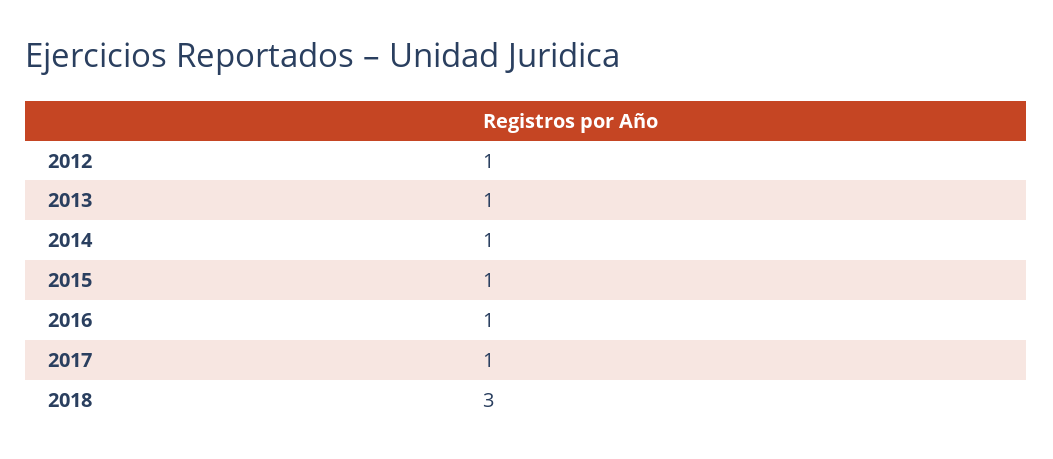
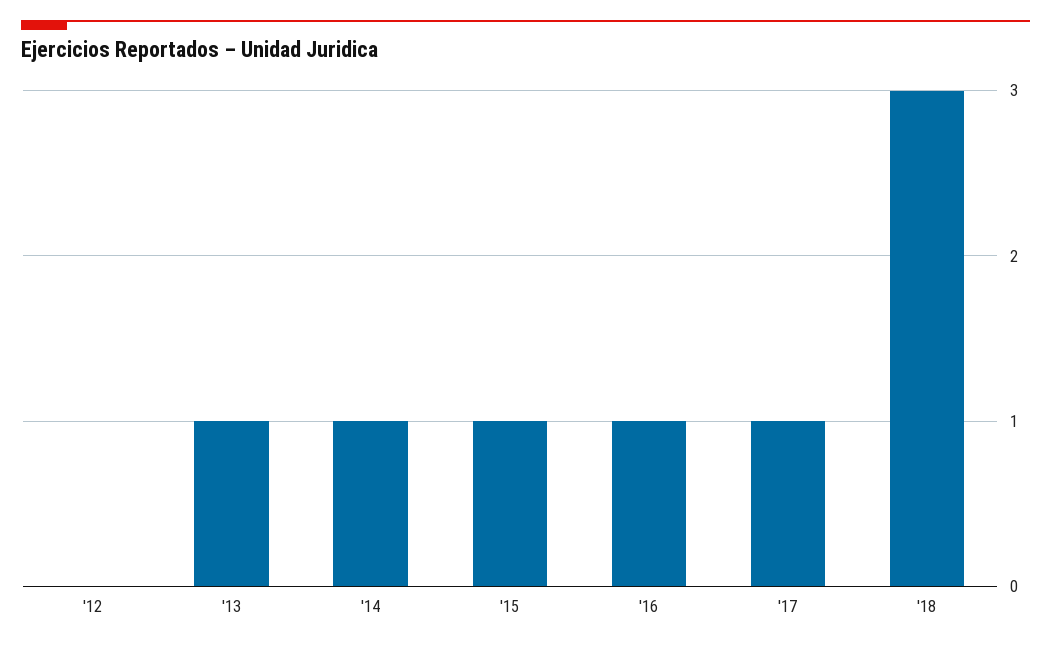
2012: 1 -> 0

